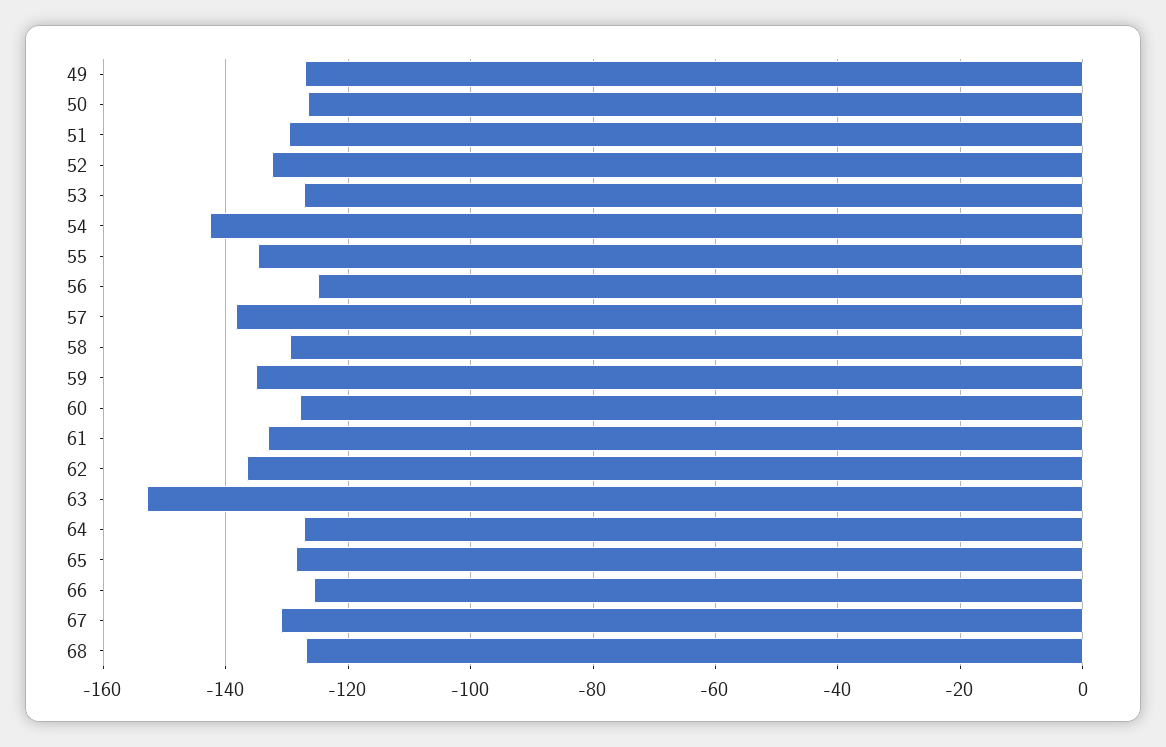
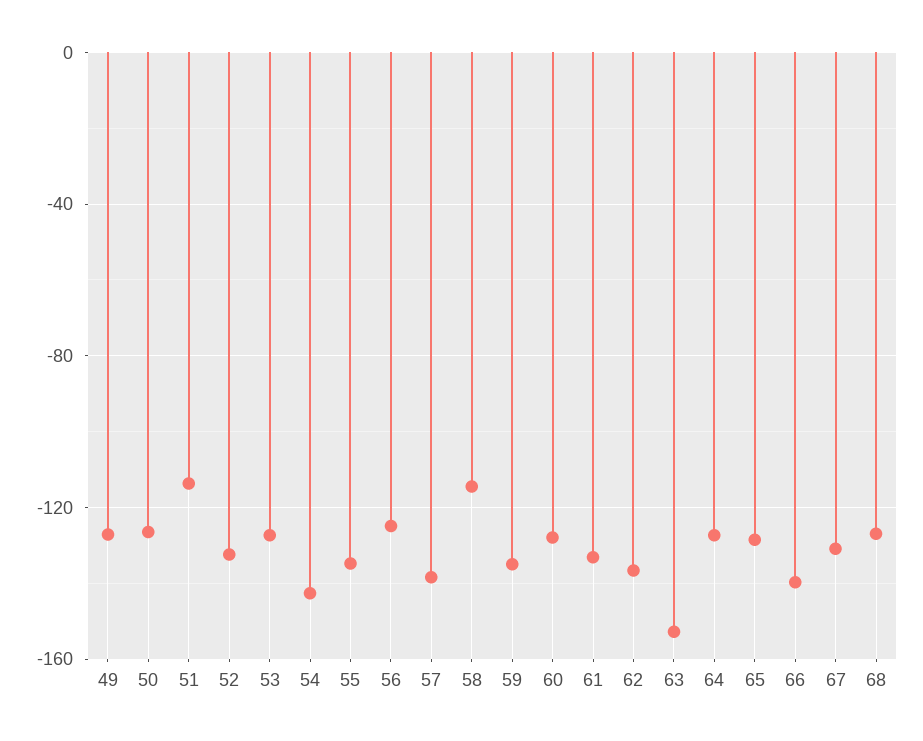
51: -130 -> -115
58: -130 -> -115
66: -126 -> -140

